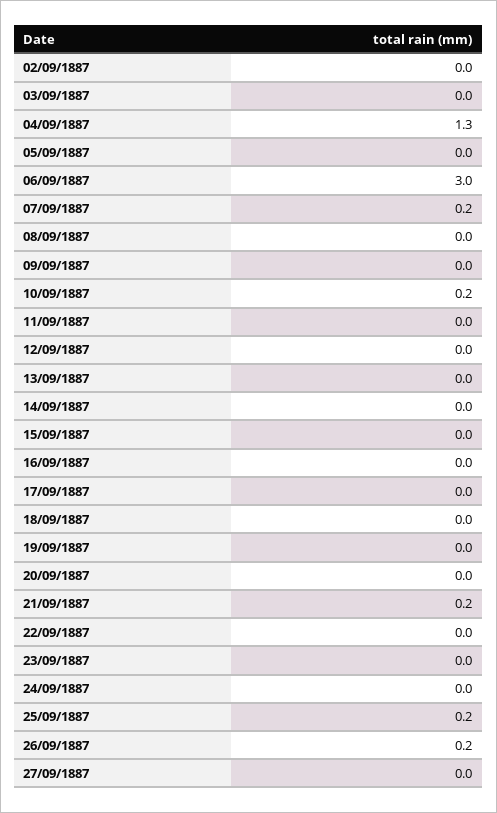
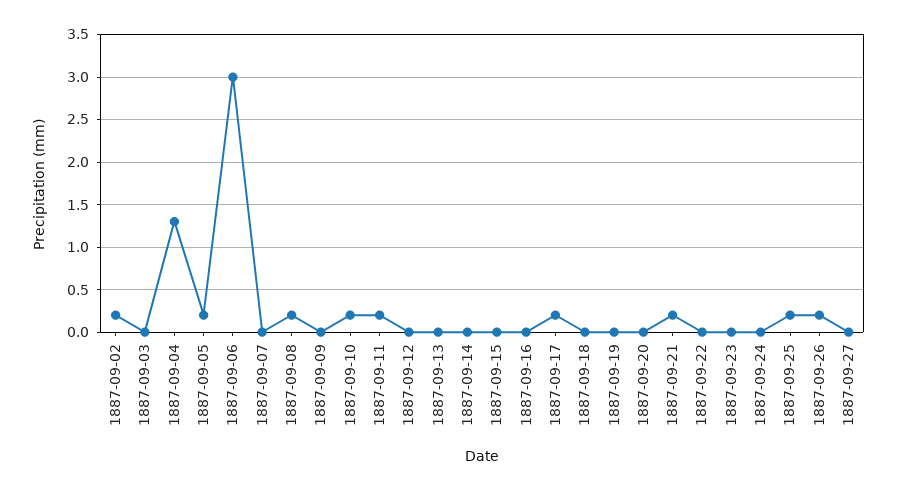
02/09/1887: 0 -> 0.2
05/09/1887: 0 -> 0.2
07/09/1887: 0.2 -> 0
08/09/1887: 0 -> 0.2
11/09/1887: 0 -> 0.2
17/09/1887: 0 -> 0.2

